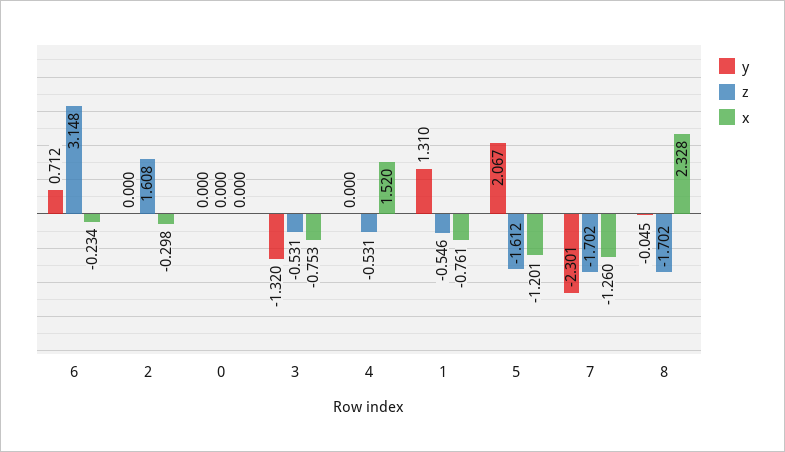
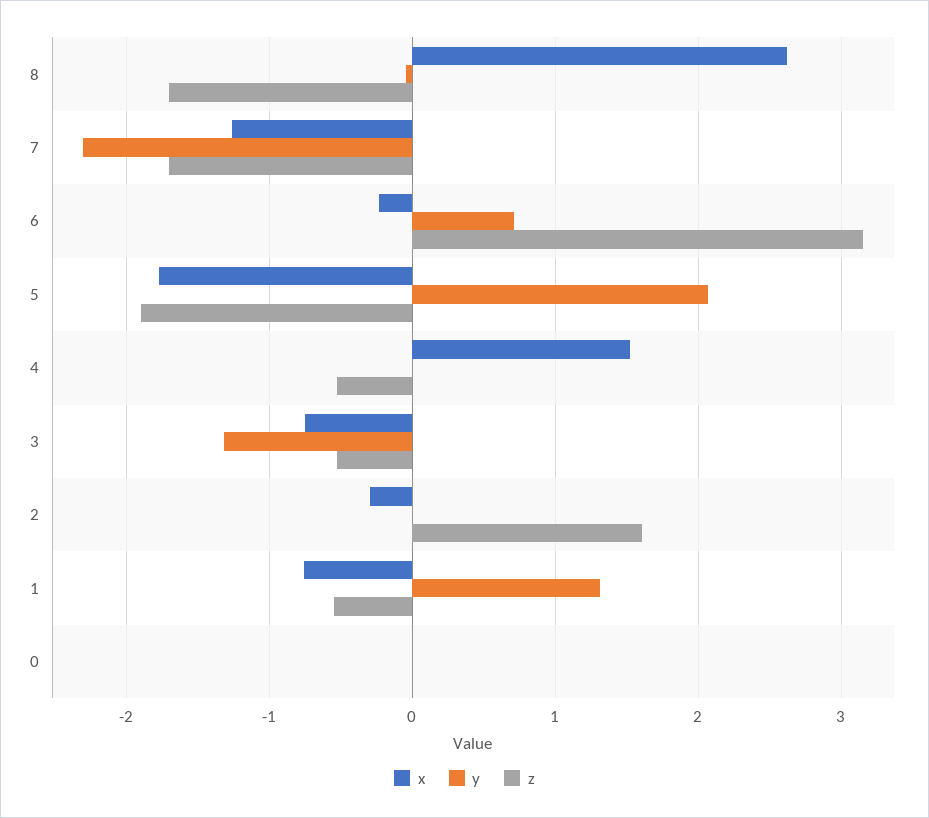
z, 5: -1.612 -> -1.9
x, 5: -1.201 -> -1.8
x, 8: 2.328 -> 2.6

